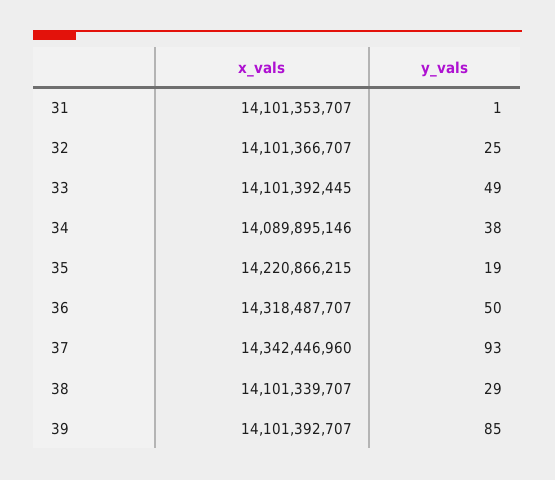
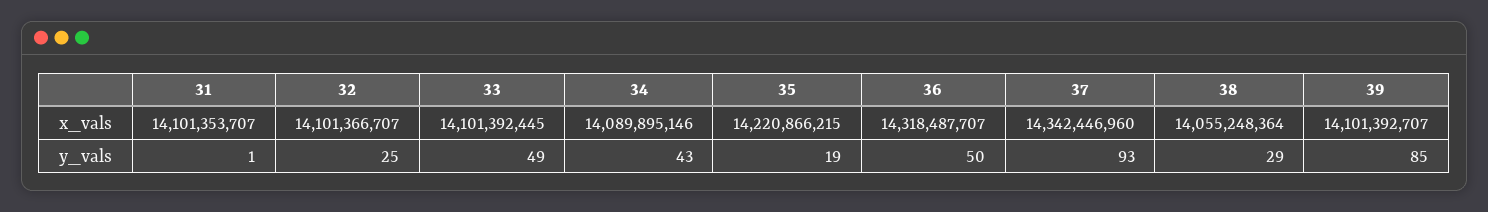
y_vals, 34: 38 -> 43
x_vals, 38: 14101339707 -> 14055248364

